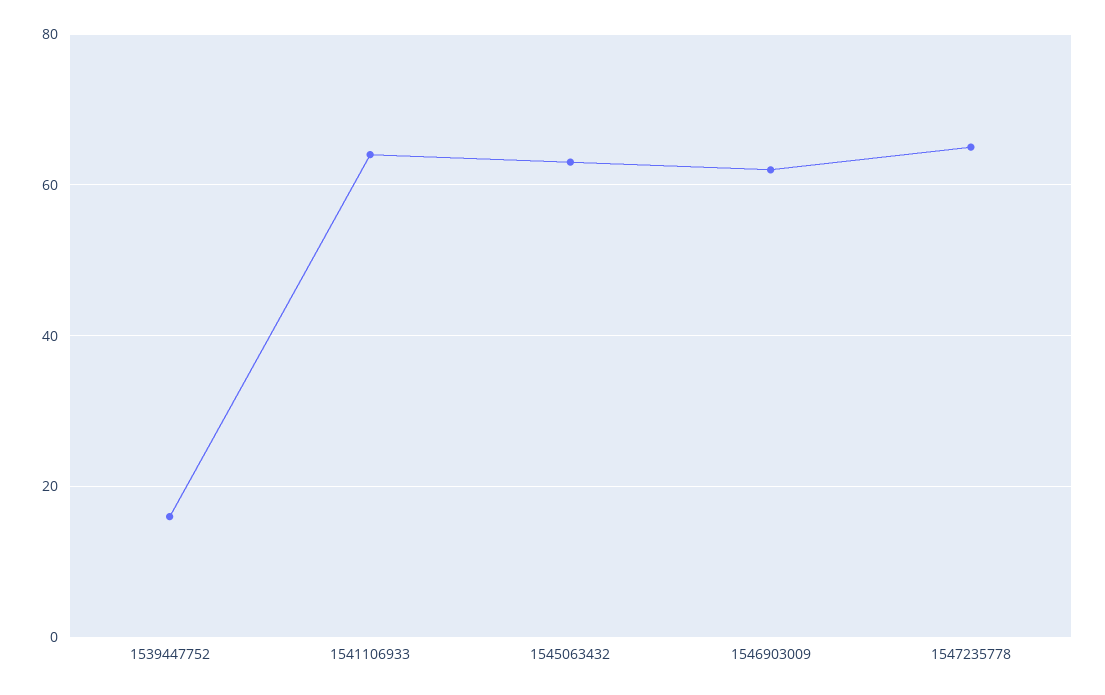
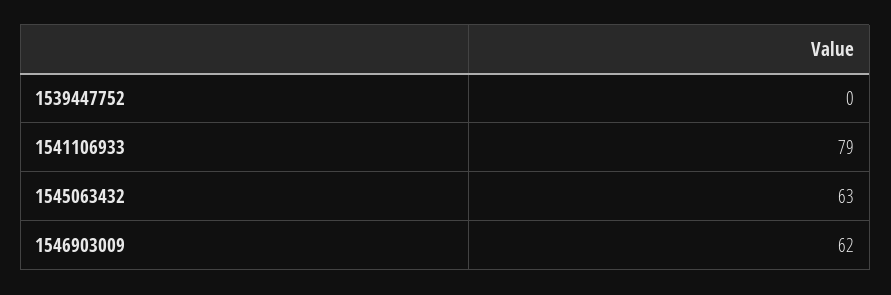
1539447752: 15 -> 0
1541106933: 65 -> 79
1547235778: 65 -> none

